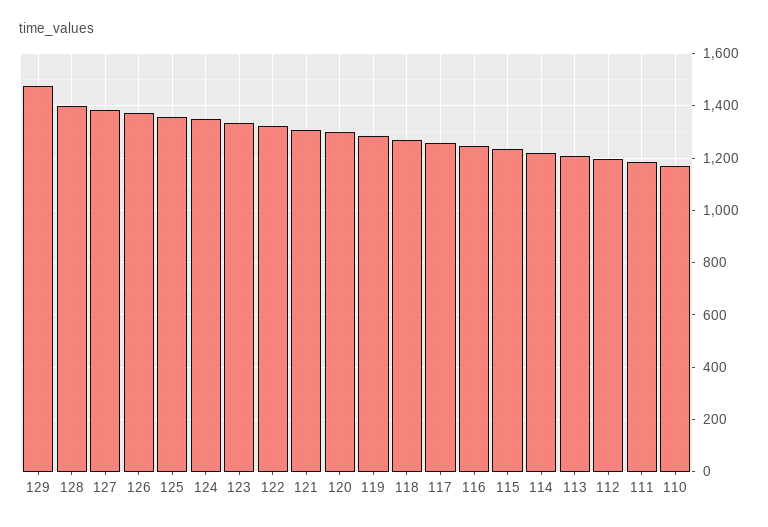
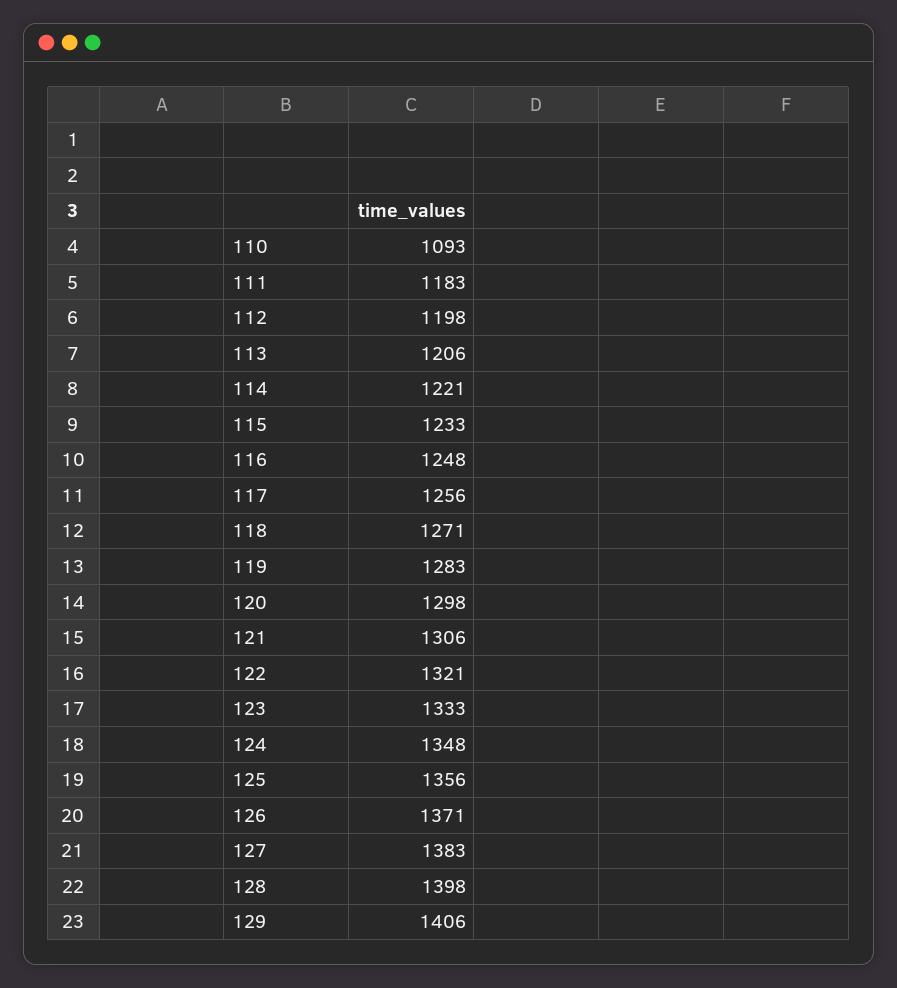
129: 1475 -> 1406
110: 1175 -> 1093

